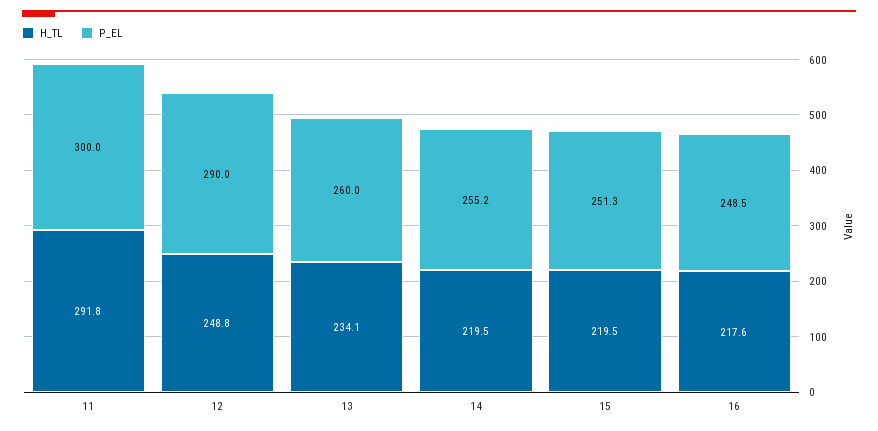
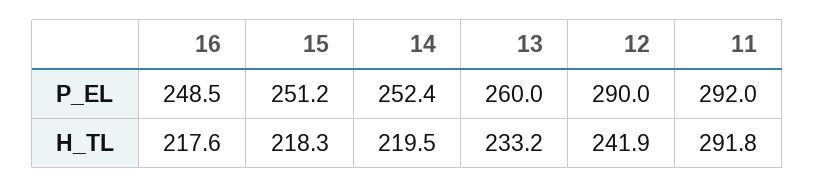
P_EL, 11: 300 -> 292
H_TL, 12: 248.8 -> 241.9
H_TL, 13: 234.1 -> 233.2
P_EL, 14: 255.2 -> 252.4
H_TL, 15: 219.5 -> 218.3
P_EL, 15: 251.3 -> 251.2

